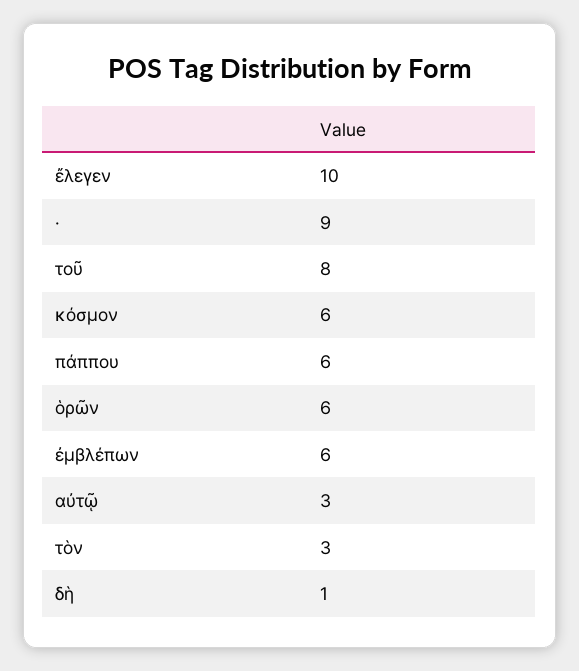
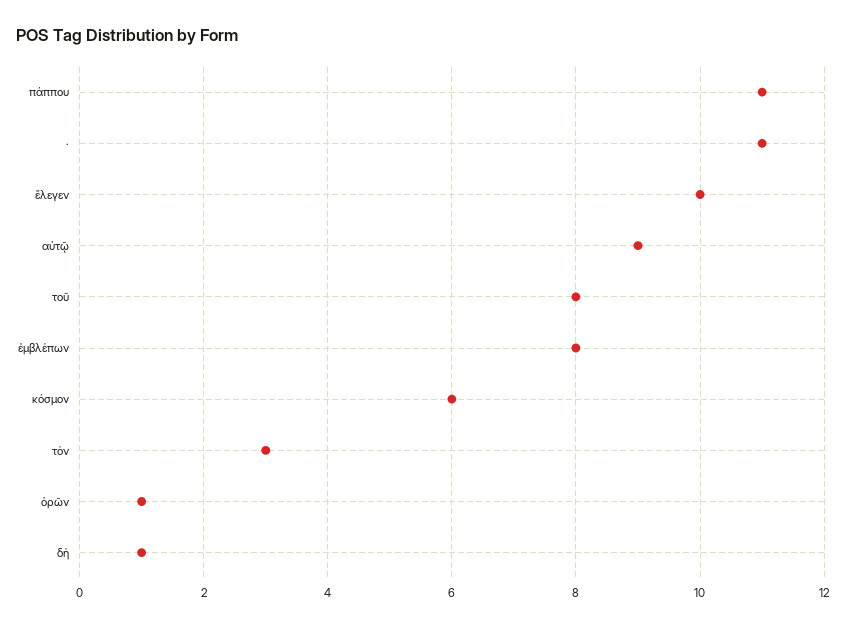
·: 9 -> 11
πάππου: 6 -> 11
ὁρῶν: 6 -> 1
ἐμβλέπων: 6 -> 8
αὐτῷ: 3 -> 9

